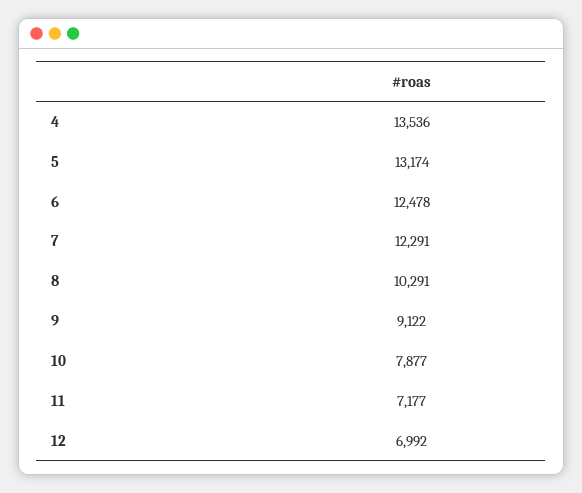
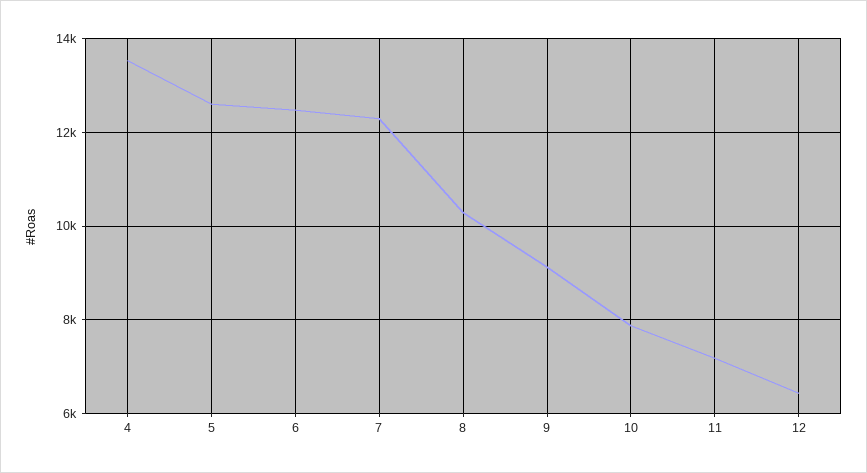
5: 13174 -> 12600
12: 6992 -> 6400

